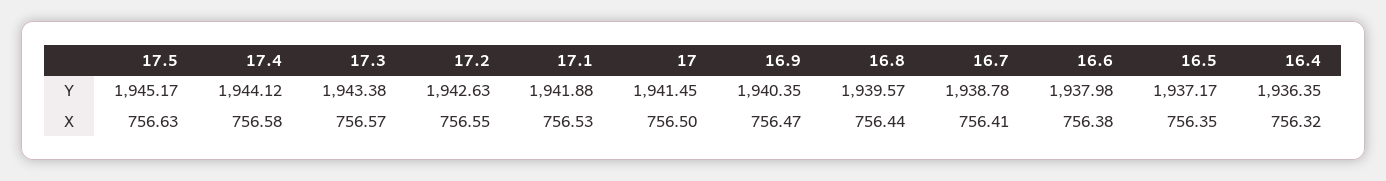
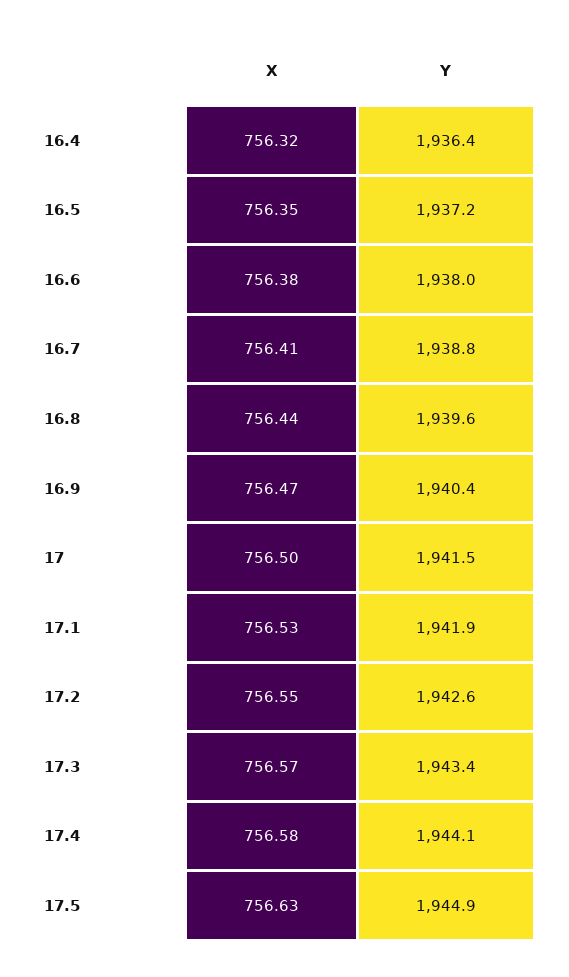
17.5, Y: 1945.17 -> 1944.9

